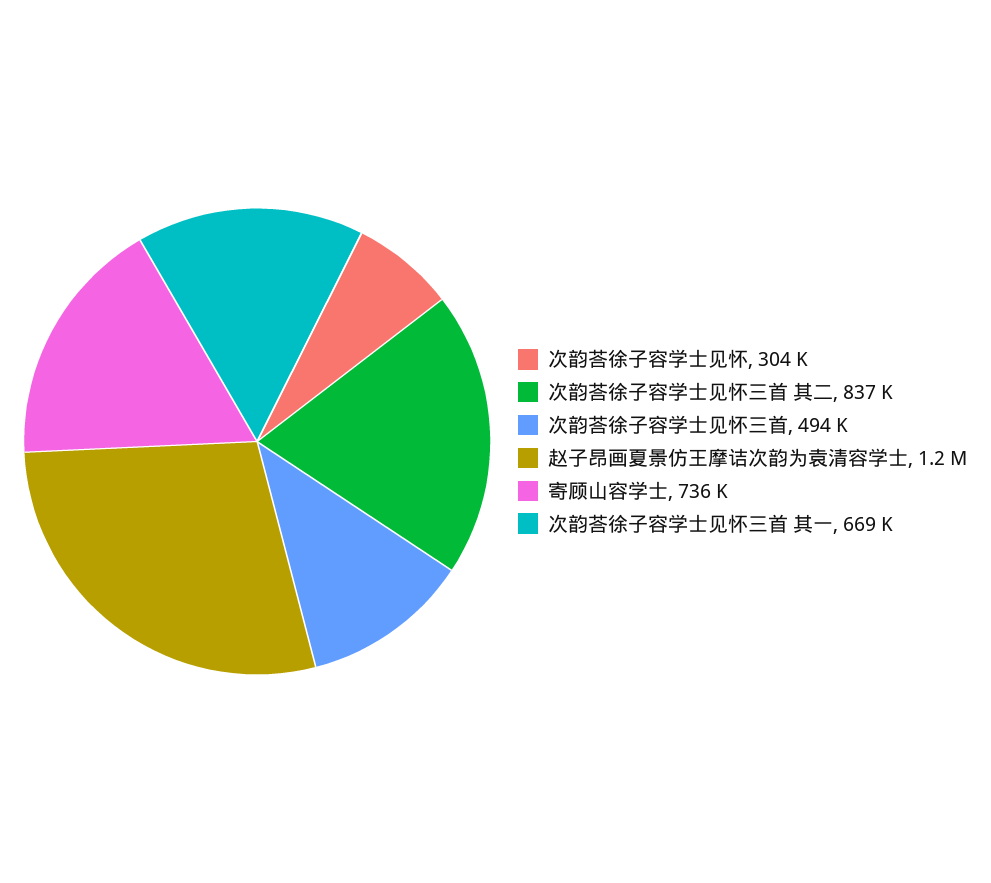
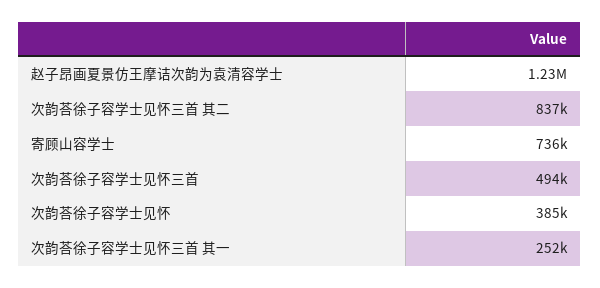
次韵荅徐子容学士见怀: 304000 -> 385000
次韵荅徐子容学士见怀三首 其一: 669000 -> 252000

